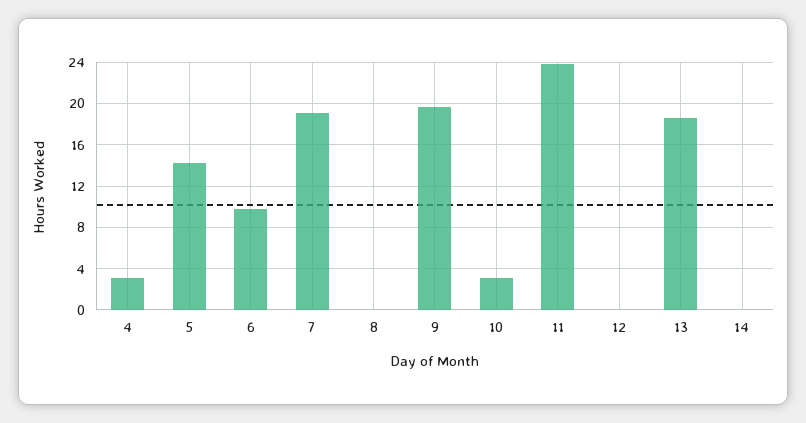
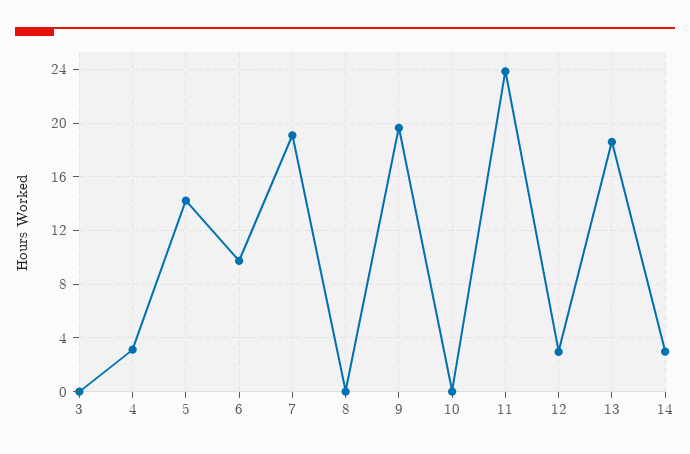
10: 3 -> 0
12: 0 -> 3
14: 0 -> 3
3: none -> 0

